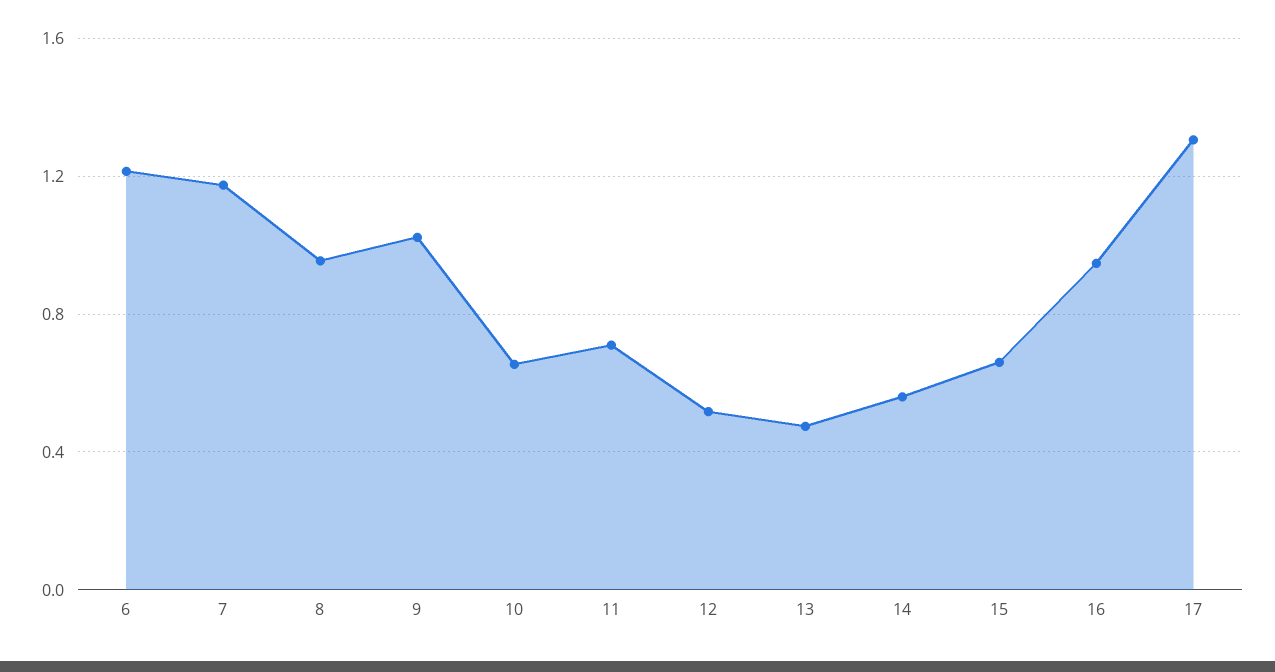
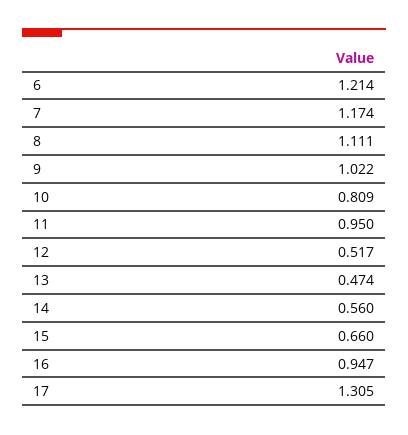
8: 0.95 -> 1.111
10: 0.65 -> 0.809
11: 0.7 -> 0.95

